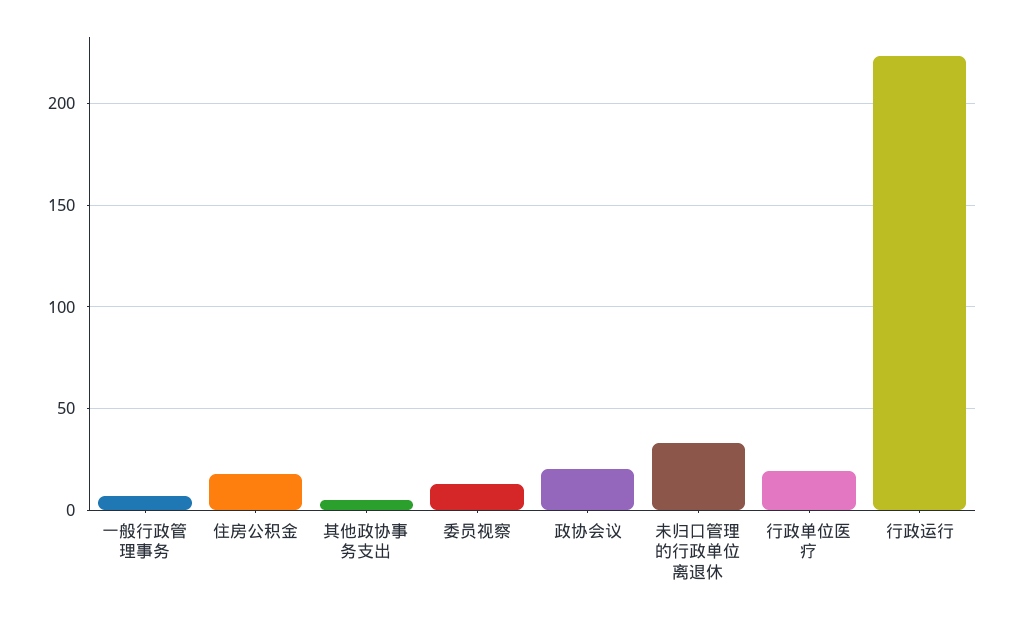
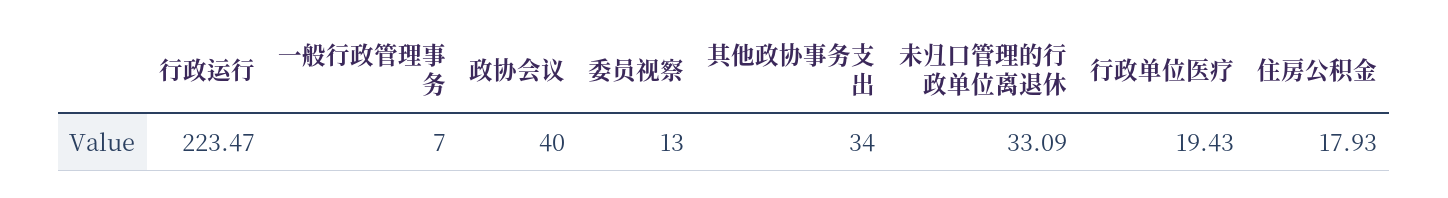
其他政协事务支出: 5 -> 34
政协会议: 20 -> 40

